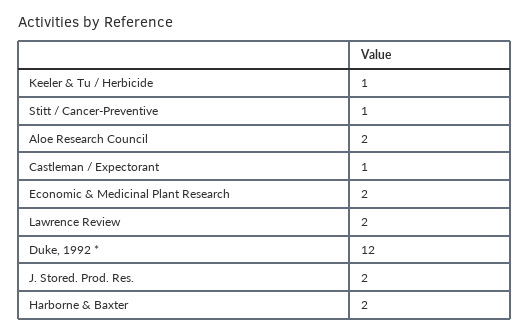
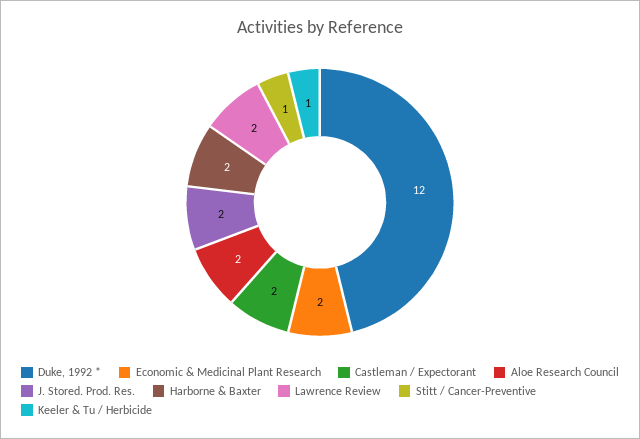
Castleman / Expectorant: 1 -> 2

